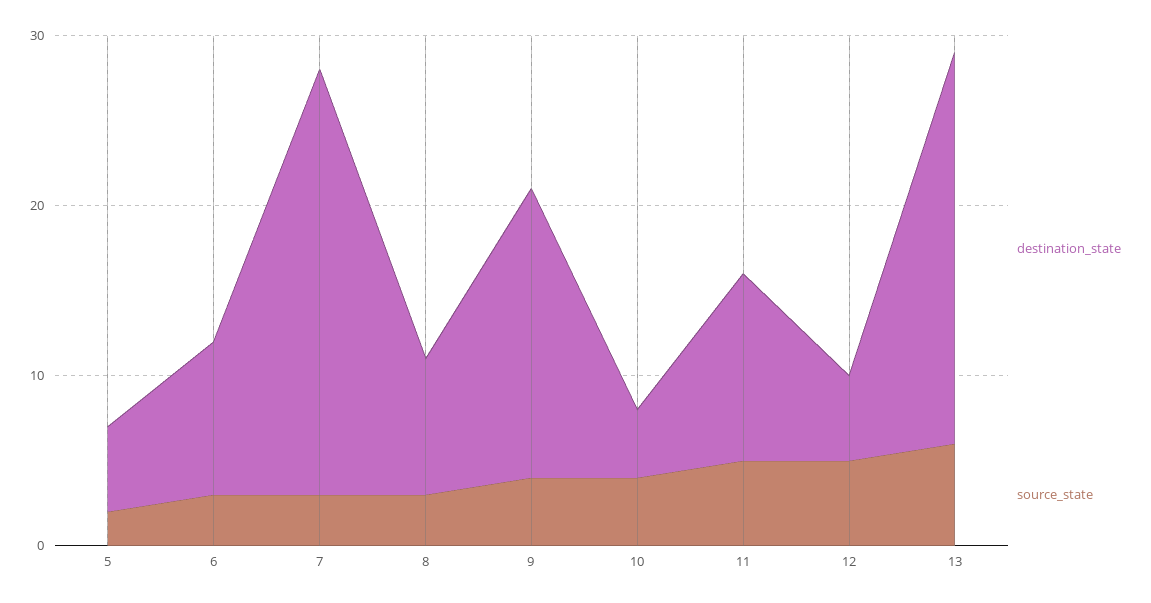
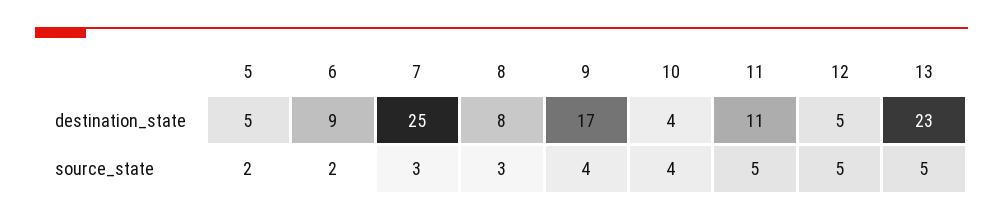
source_state, 6: 3 -> 2
source_state, 13: 6 -> 5

